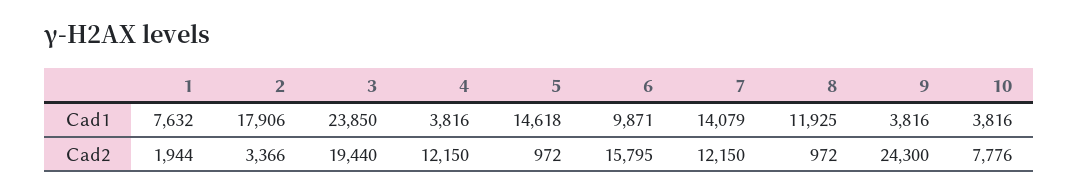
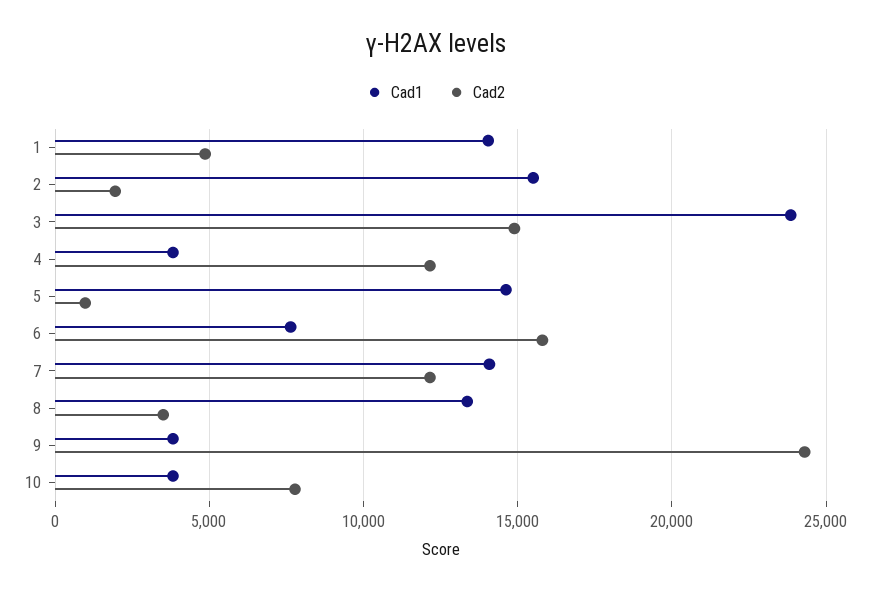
Cad1, 1: 7632 -> 14000
Cad1, 2: 17906 -> 15500
Cad1, 6: 9871 -> 7500
Cad1, 8: 11925 -> 13500
Cad2, 1: 1944 -> 5000
Cad2, 2: 3366 -> 2000
Cad2, 3: 19440 -> 15000
Cad2, 8: 972 -> 3500

